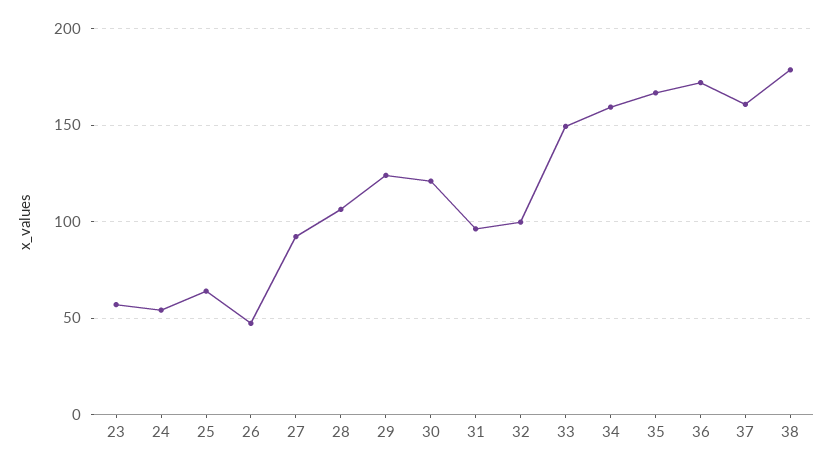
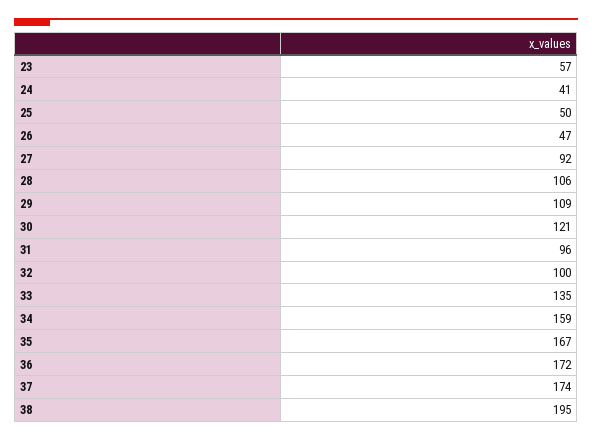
24: 55 -> 41
25: 65 -> 50
29: 125 -> 109
33: 150 -> 135
37: 160 -> 174
38: 180 -> 195

